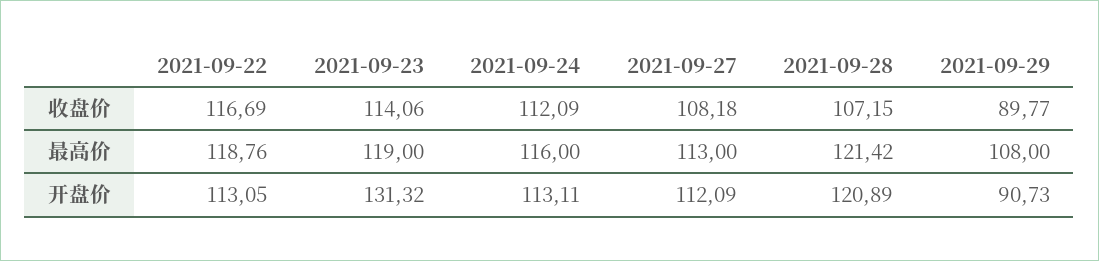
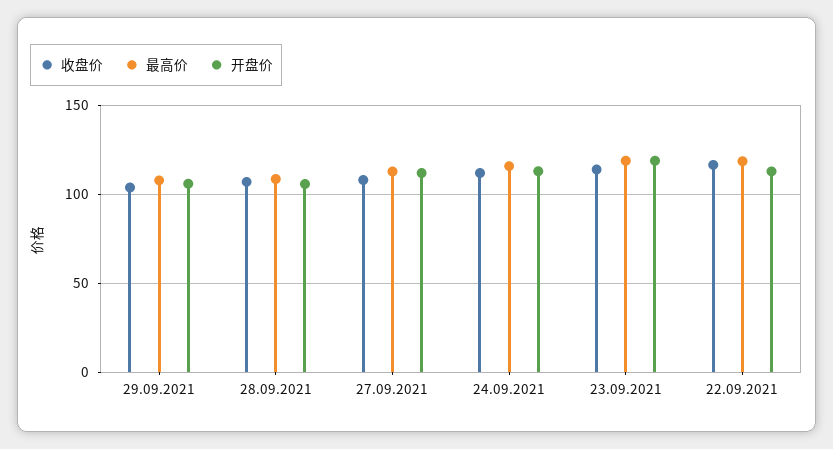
收盘价, 2021-09-29: 89.77 -> 105
最高价, 2021-09-28: 121.42 -> 110
开盘价, 2021-09-23: 131.32 -> 120
开盘价, 2021-09-28: 120.89 -> 105
开盘价, 2021-09-29: 90.73 -> 105

